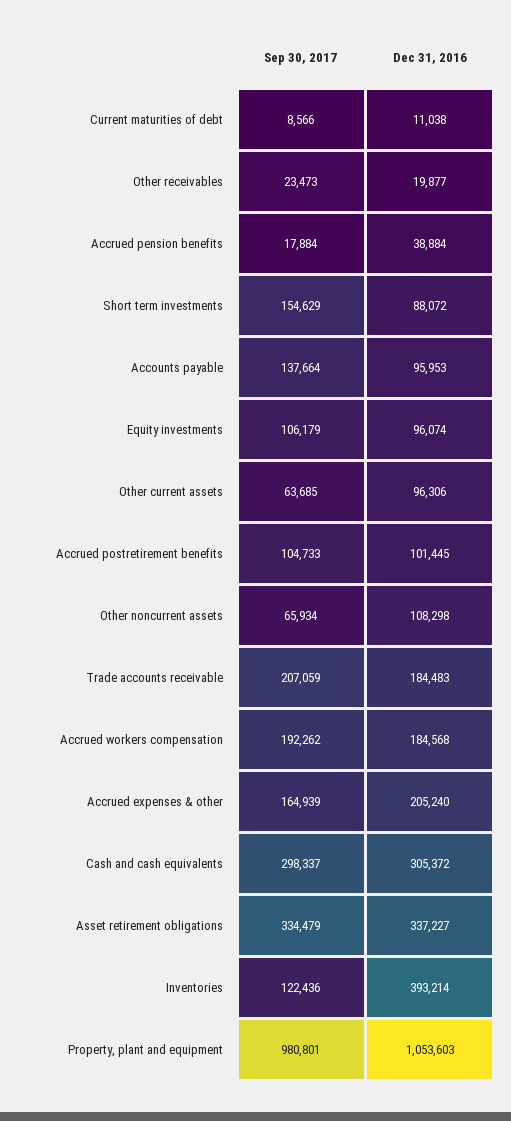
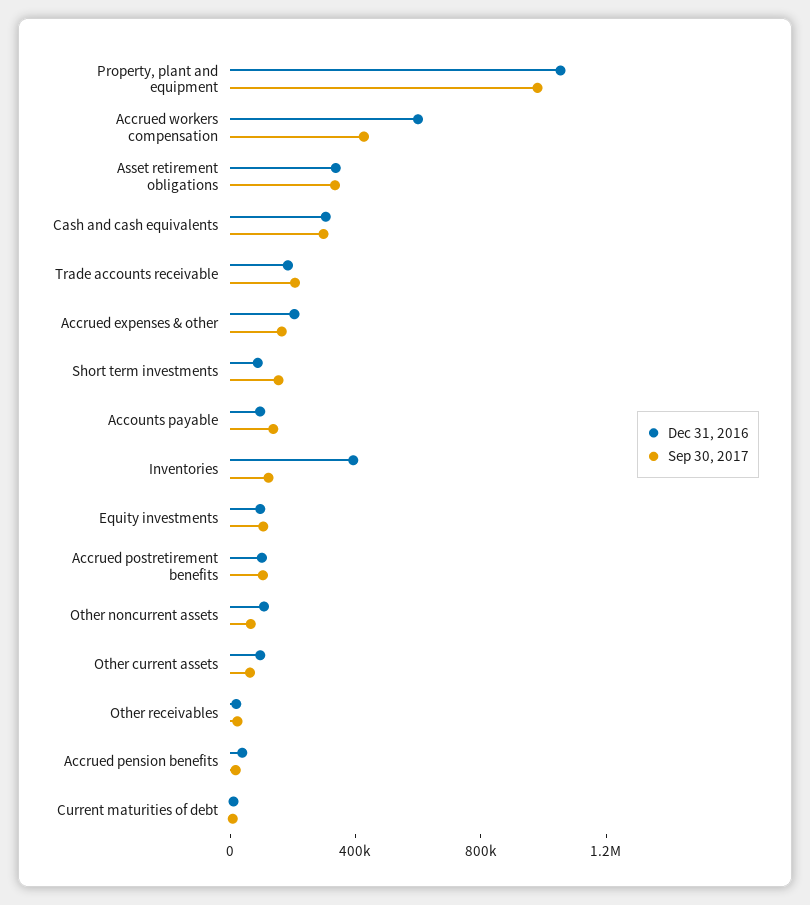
Sep 30, 2017, Accrued workers compensation: 192262 -> 400000
Dec 31, 2016, Accrued workers compensation: 184568 -> 600000

